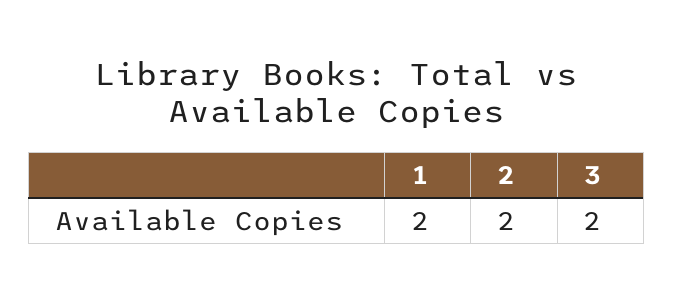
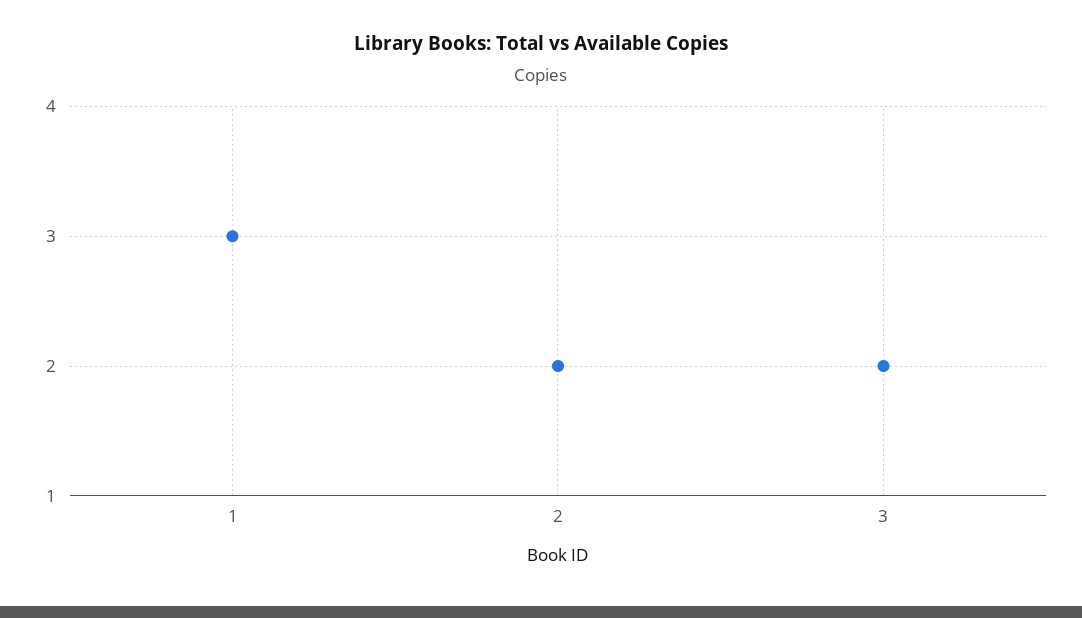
1: 2 -> 3

